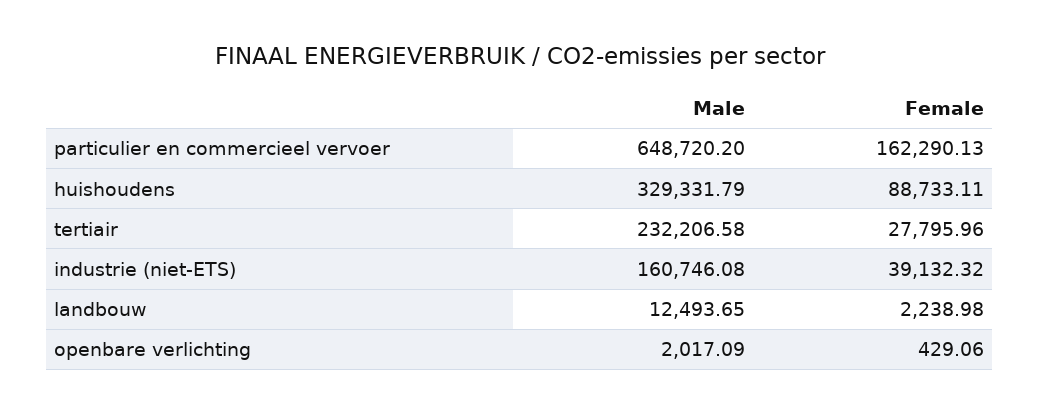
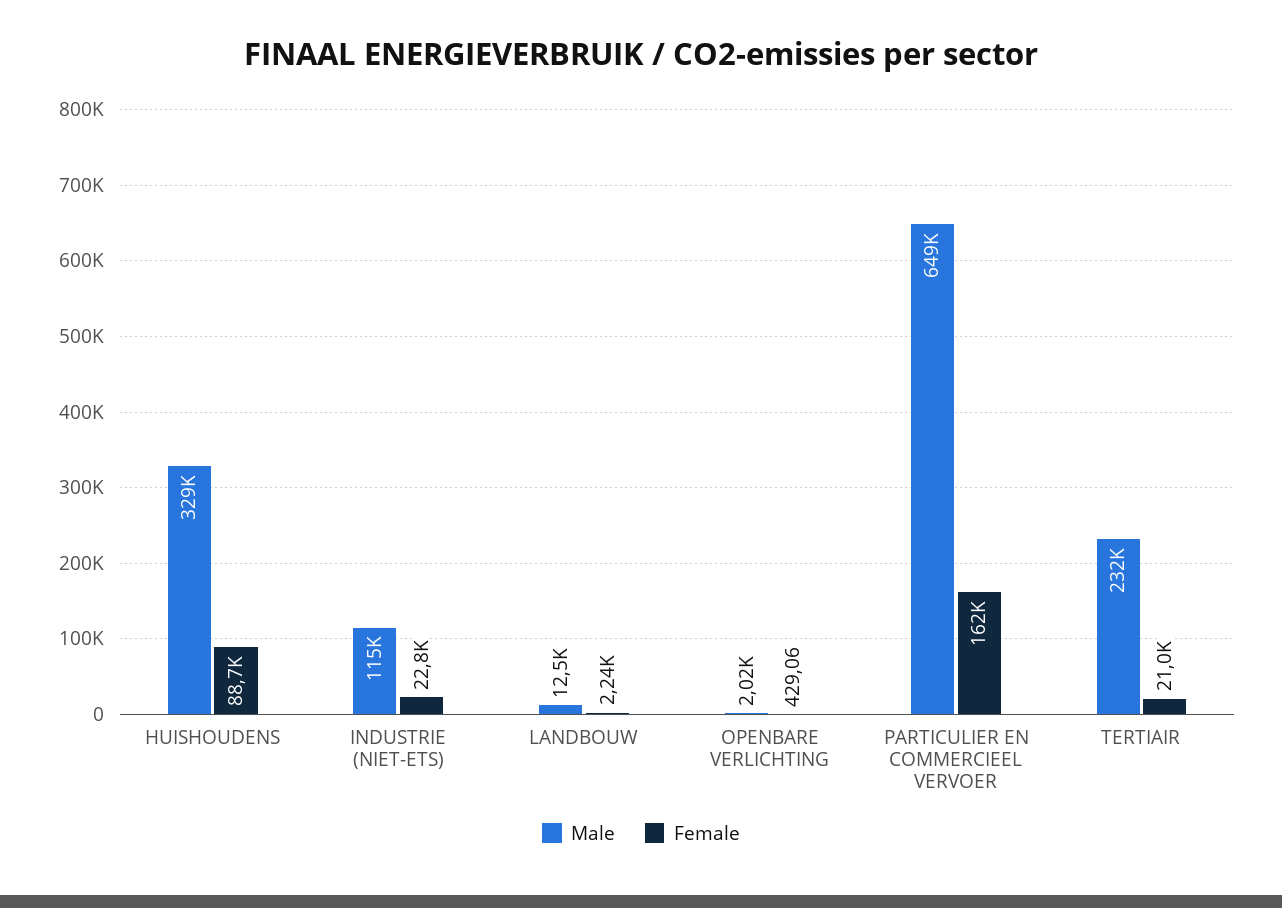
Female, tertiair: 27795.96 -> 21000
Male, industrie (niet-ETS): 160746.08 -> 115000
Female, industrie (niet-ETS): 39132.32 -> 22800

